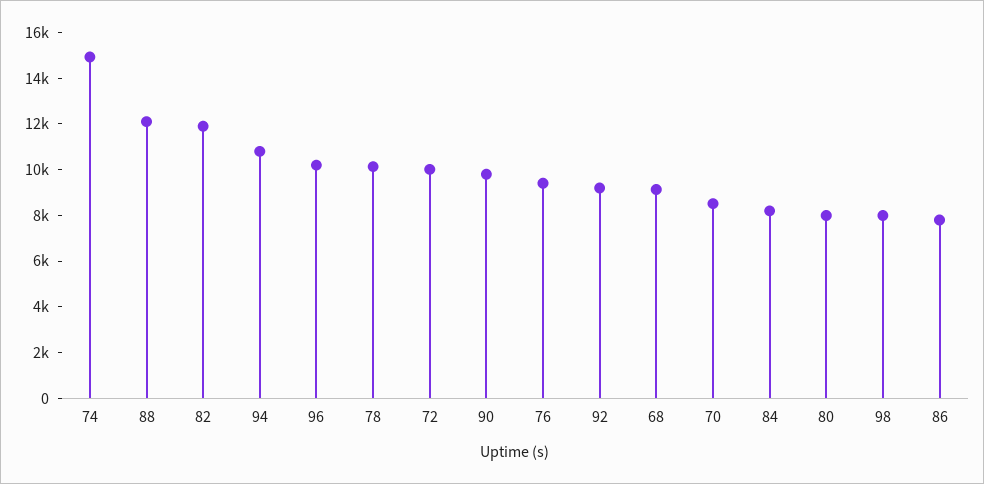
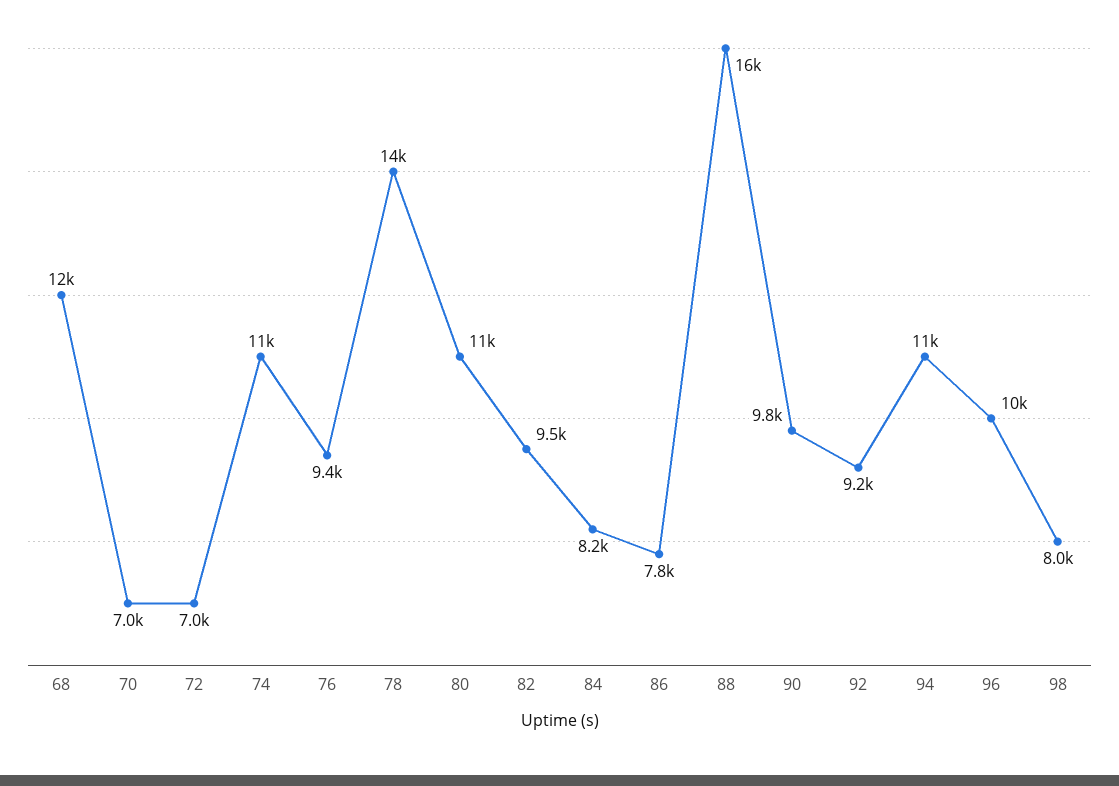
74: 15000 -> 11000
88: 12000 -> 16000
82: 12000 -> 9500
78: 10000 -> 14000
72: 10000 -> 7000
68: 9000 -> 12000
70: 8500 -> 7000
80: 8000 -> 11000

